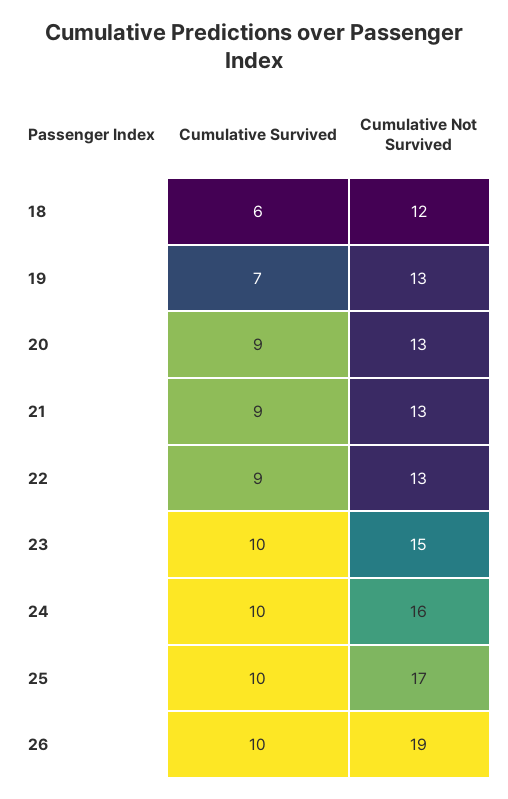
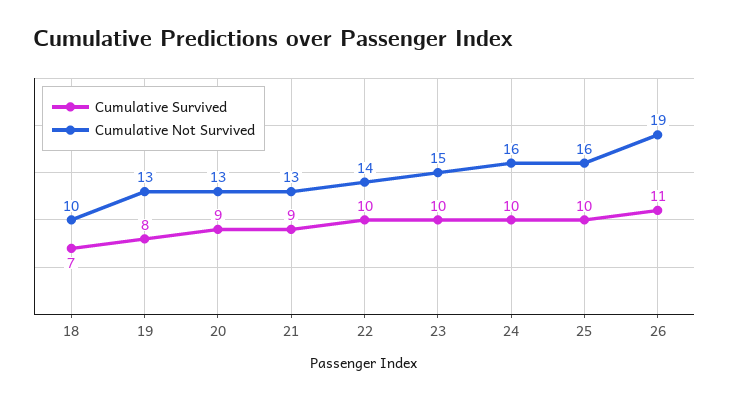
Cumulative Survived, 18: 6 -> 7
Cumulative Not Survived, 18: 12 -> 10
Cumulative Survived, 19: 7 -> 8
Cumulative Survived, 22: 9 -> 10
Cumulative Not Survived, 22: 13 -> 14
Cumulative Not Survived, 25: 17 -> 16
Cumulative Survived, 26: 10 -> 11

